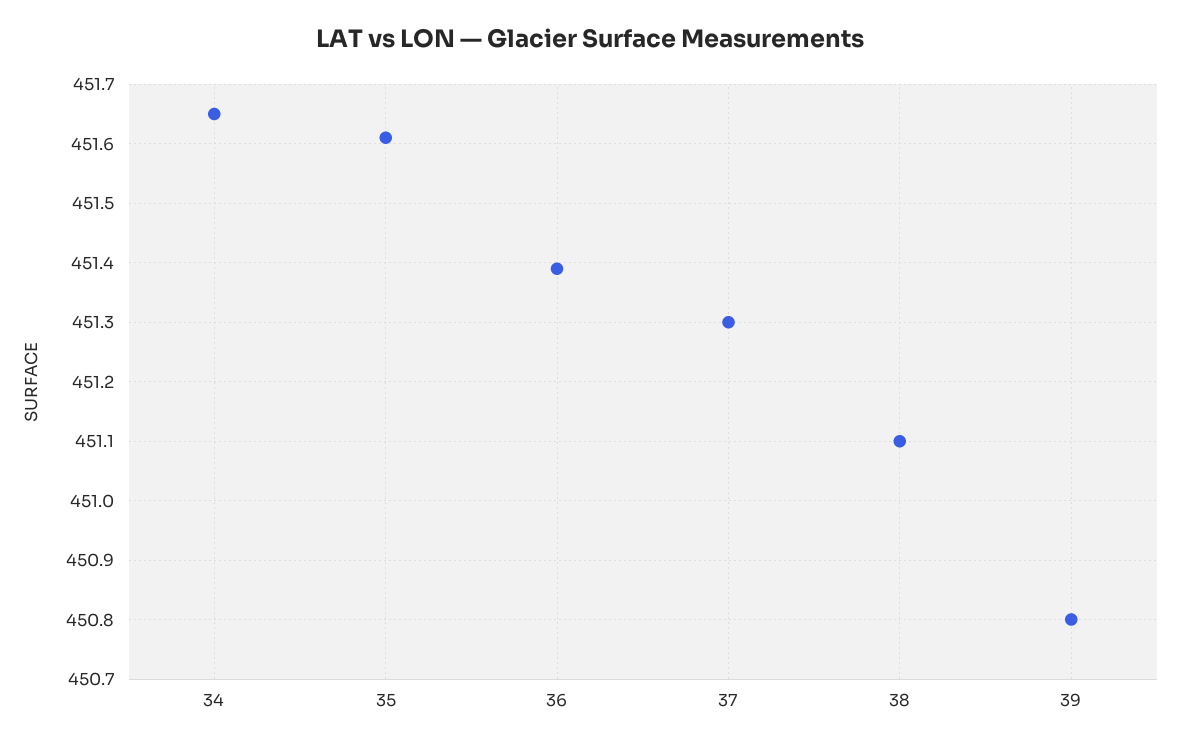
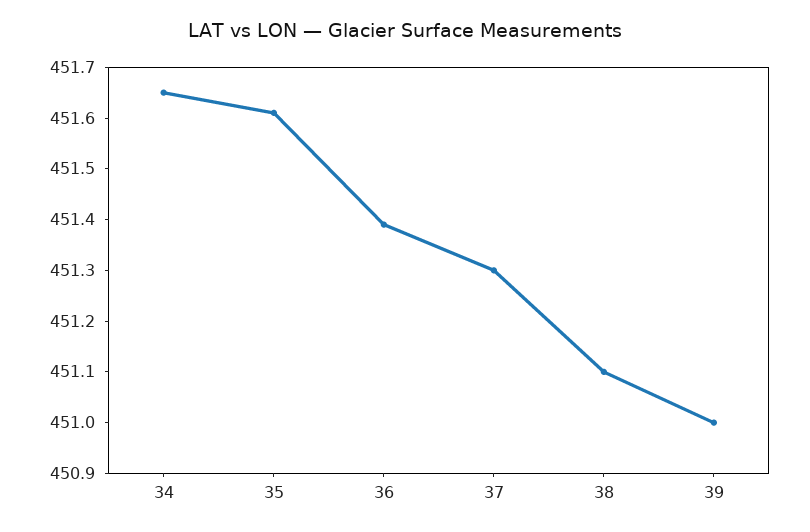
39: 450.8 -> 451

